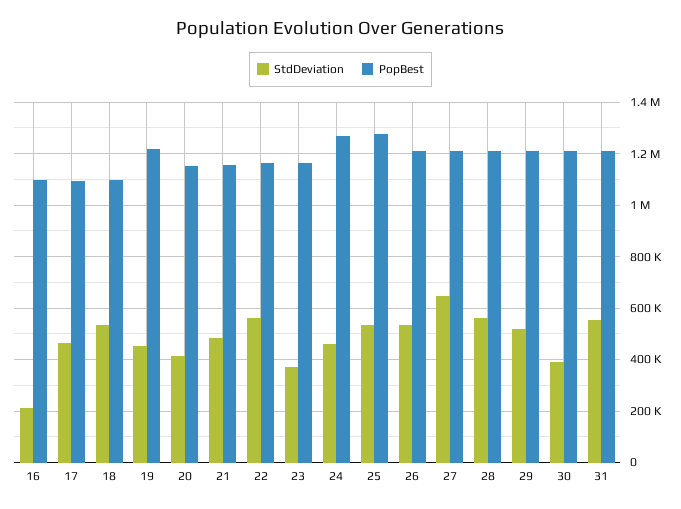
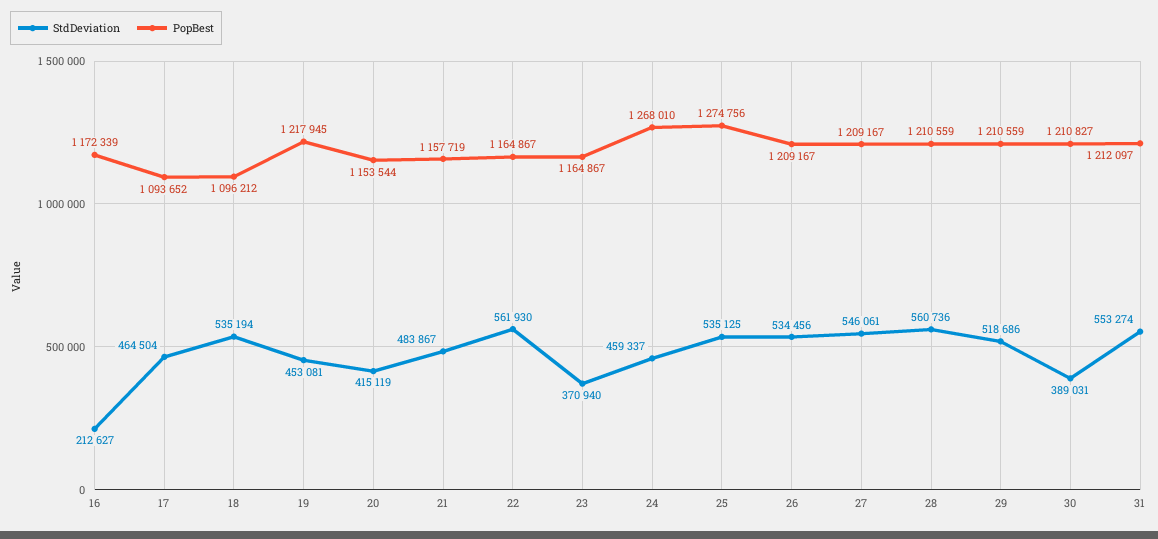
PopBest, 16: 1100000 -> 1172339
StdDeviation, 27: 650000 -> 546061

